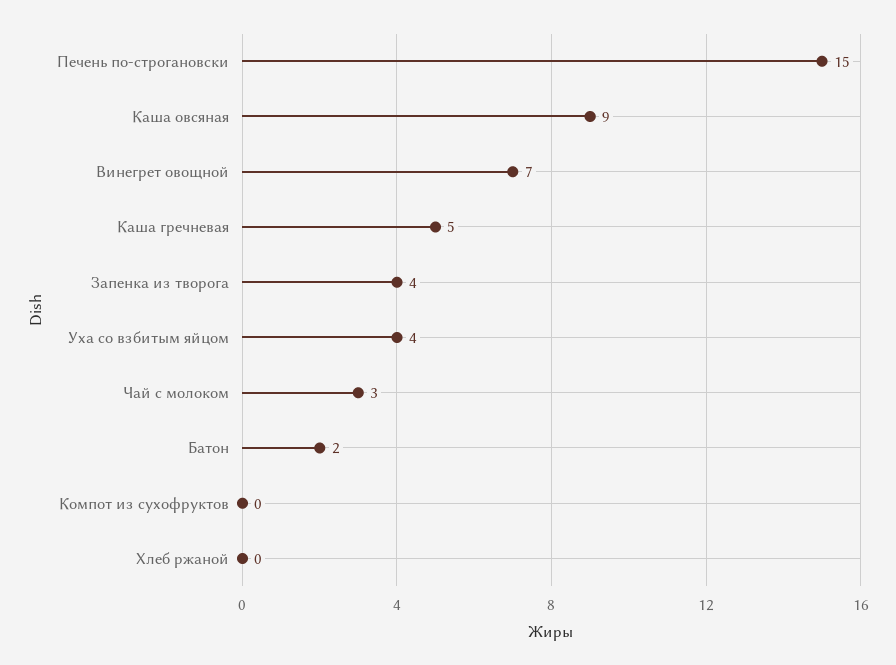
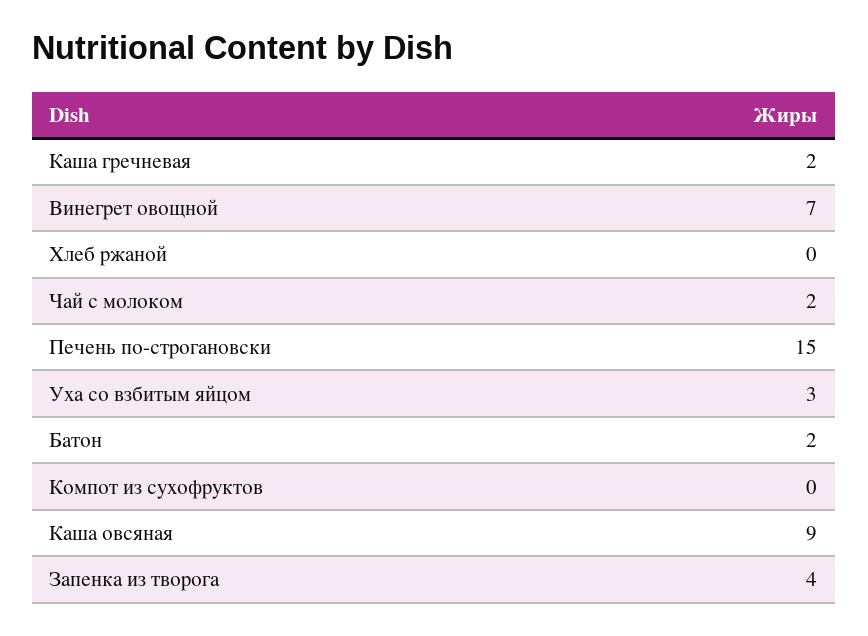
Каша гречневая: 5 -> 2
Уха со взбитым яйцом: 4 -> 3
Чай с молоком: 3 -> 2

